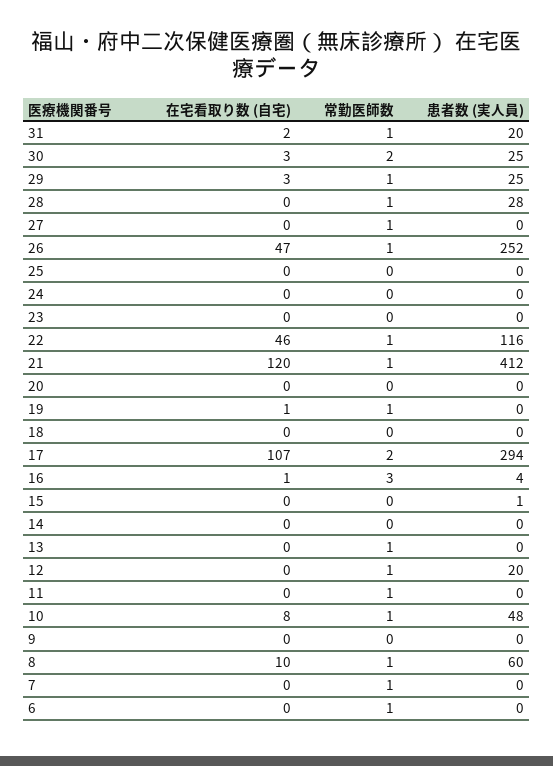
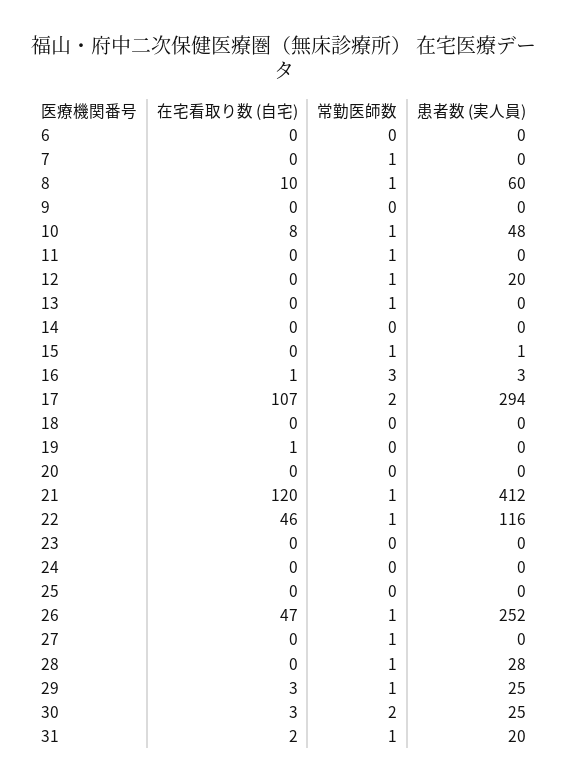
常勤医師数, 19: 1 -> 0
患者数 (実人員), 16: 4 -> 3
常勤医師数, 15: 0 -> 1
常勤医師数, 6: 1 -> 0

